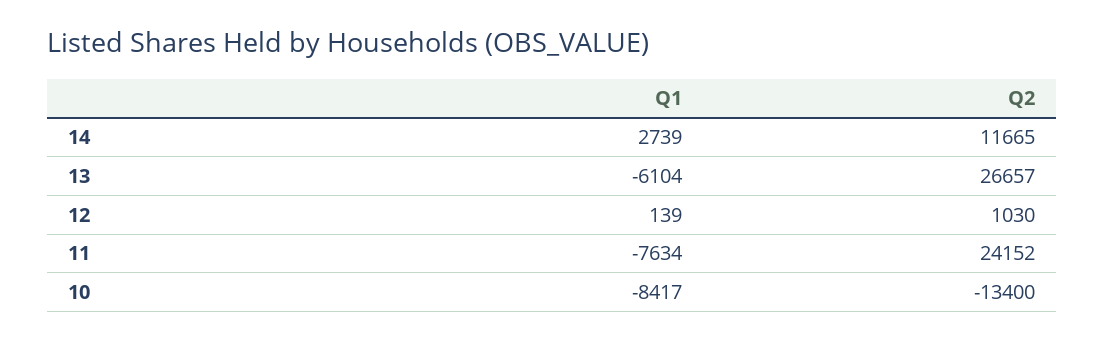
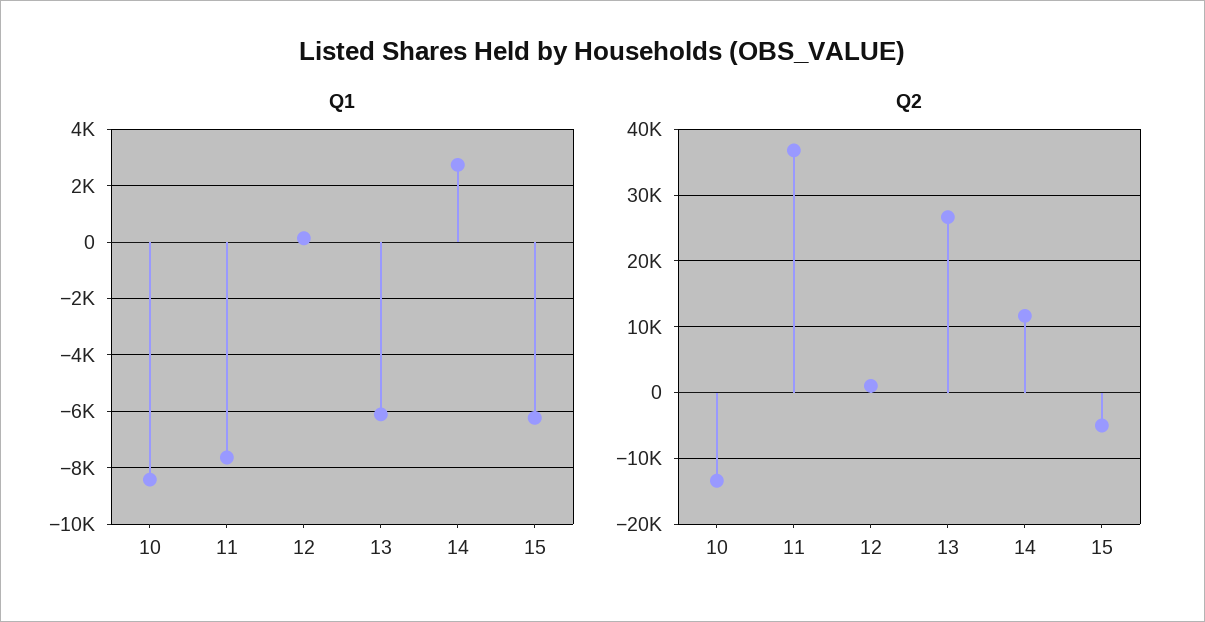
Q2, 11: 24152 -> 37000
Q1, 15: none -> -6250
Q2, 15: none -> -5000

